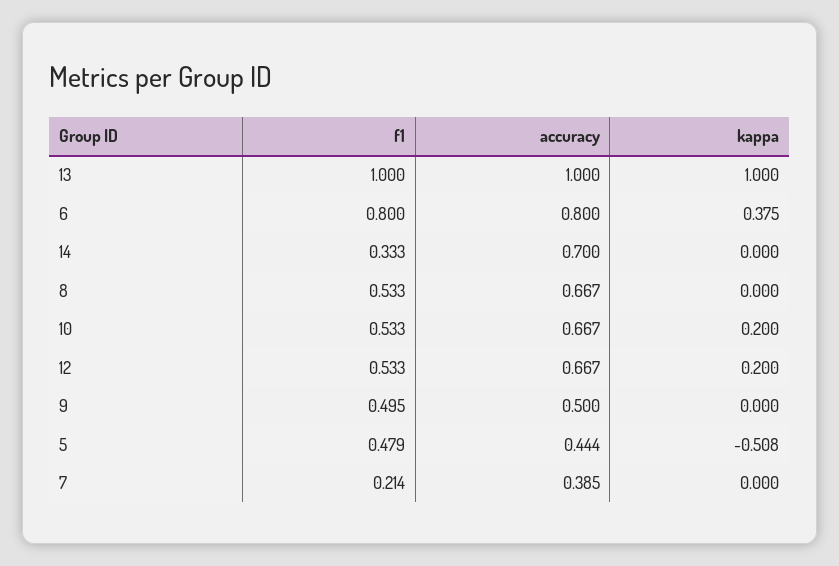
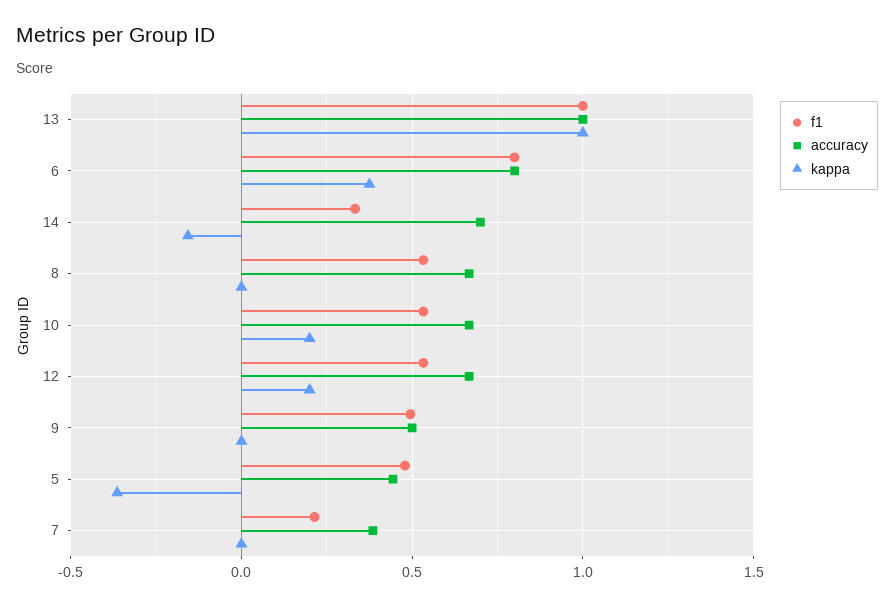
kappa, 14: 0 -> -0.15
kappa, 5: -0.508 -> -0.35

